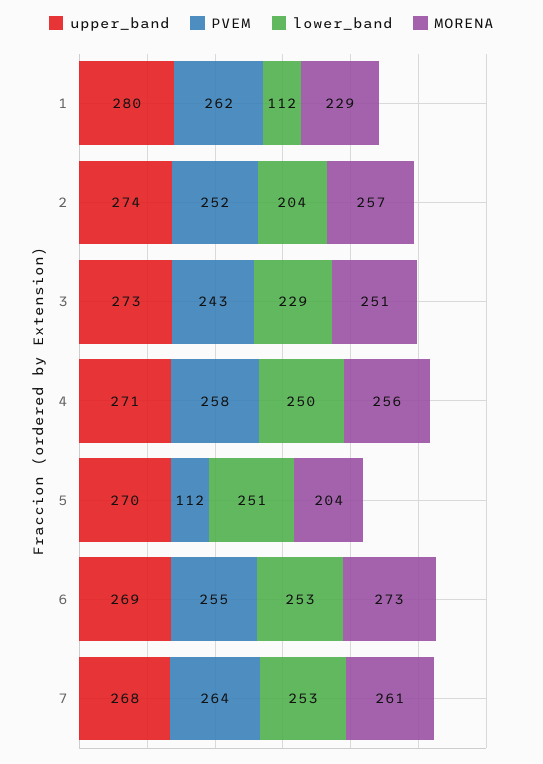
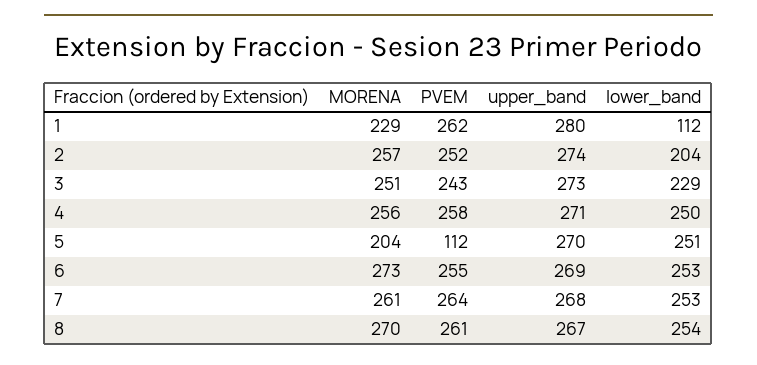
MORENA, 8: none -> 270
PVEM, 8: none -> 261
upper_band, 8: none -> 267
lower_band, 8: none -> 254

